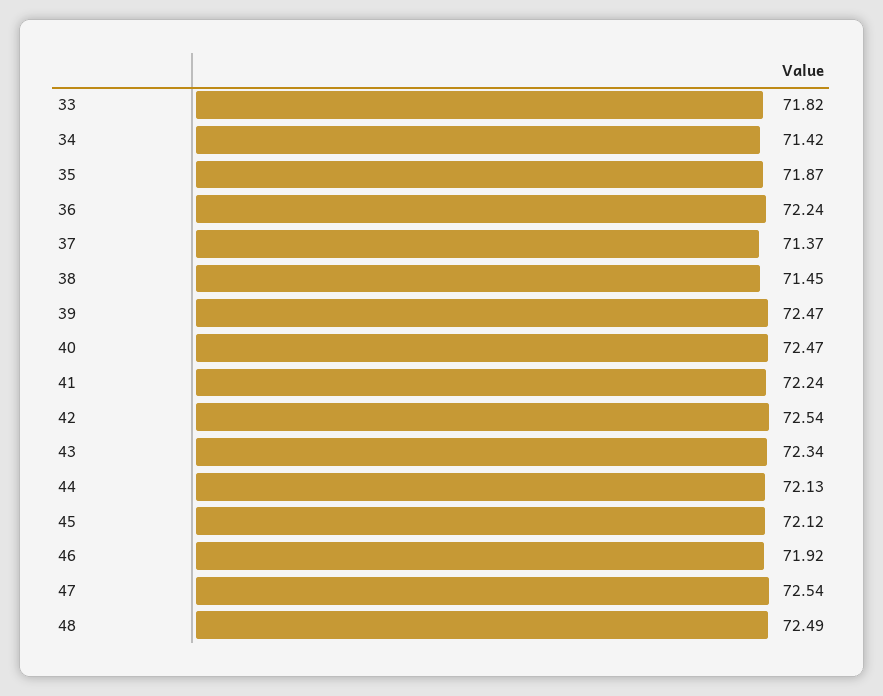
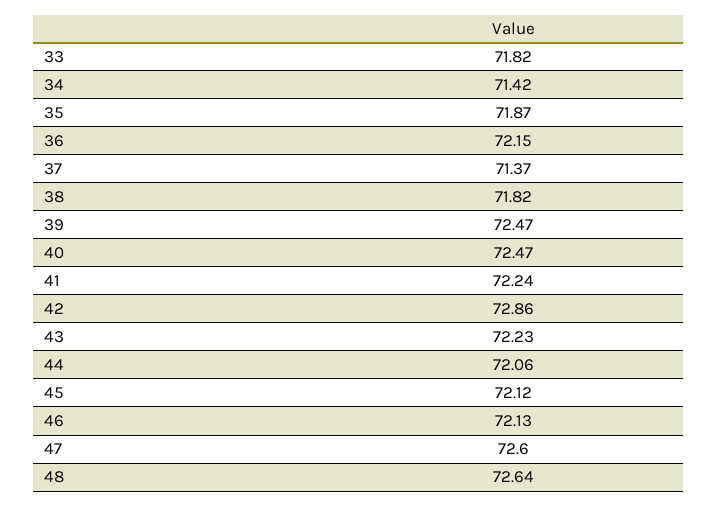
36: 72.24 -> 72.15
38: 71.45 -> 71.82
42: 72.54 -> 72.86
43: 72.34 -> 72.23
44: 72.13 -> 72.06
46: 71.92 -> 72.13
47: 72.54 -> 72.6
48: 72.49 -> 72.64

